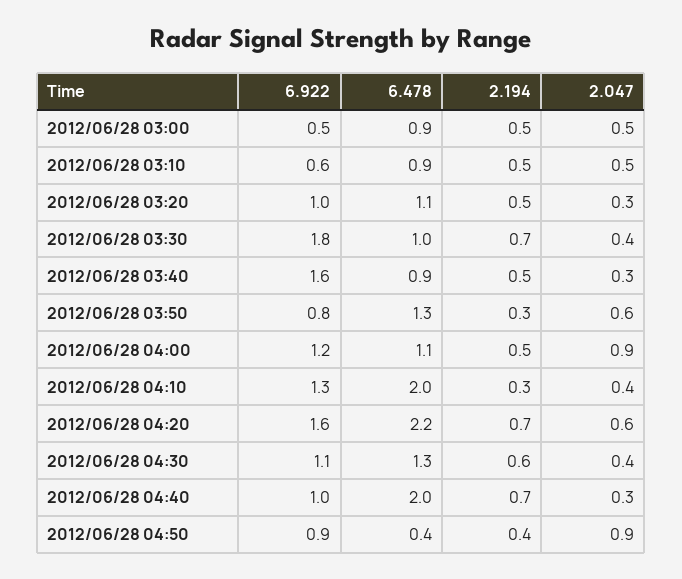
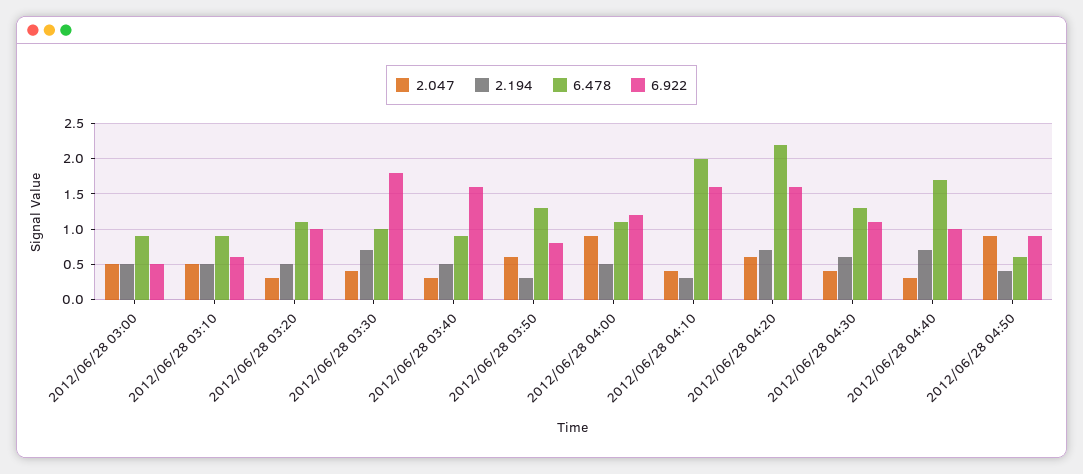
6.922, 2012/06/28 04:10: 1.3 -> 1.6
6.478, 2012/06/28 04:40: 2 -> 1.7
6.478, 2012/06/28 04:50: 0.4 -> 0.6

